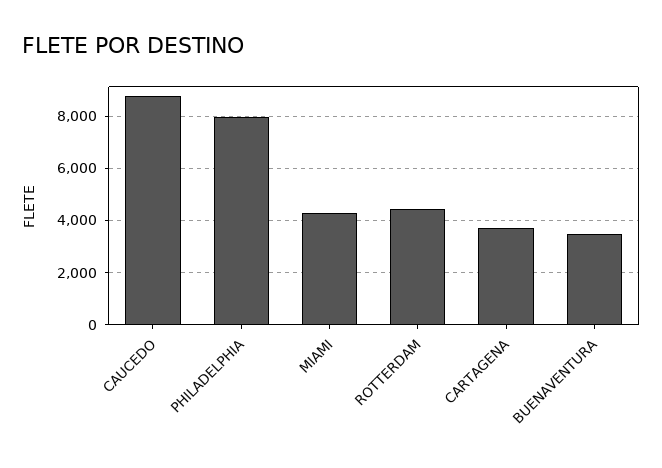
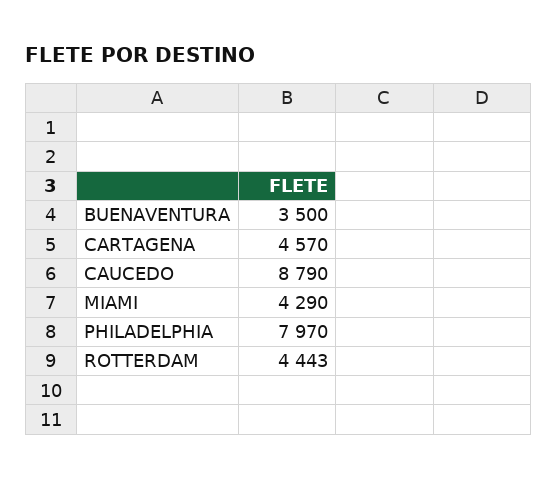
CARTAGENA: 3750 -> 4570

